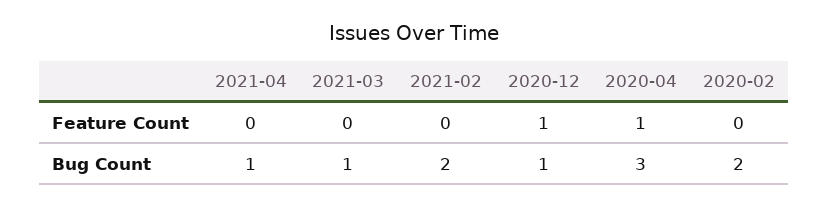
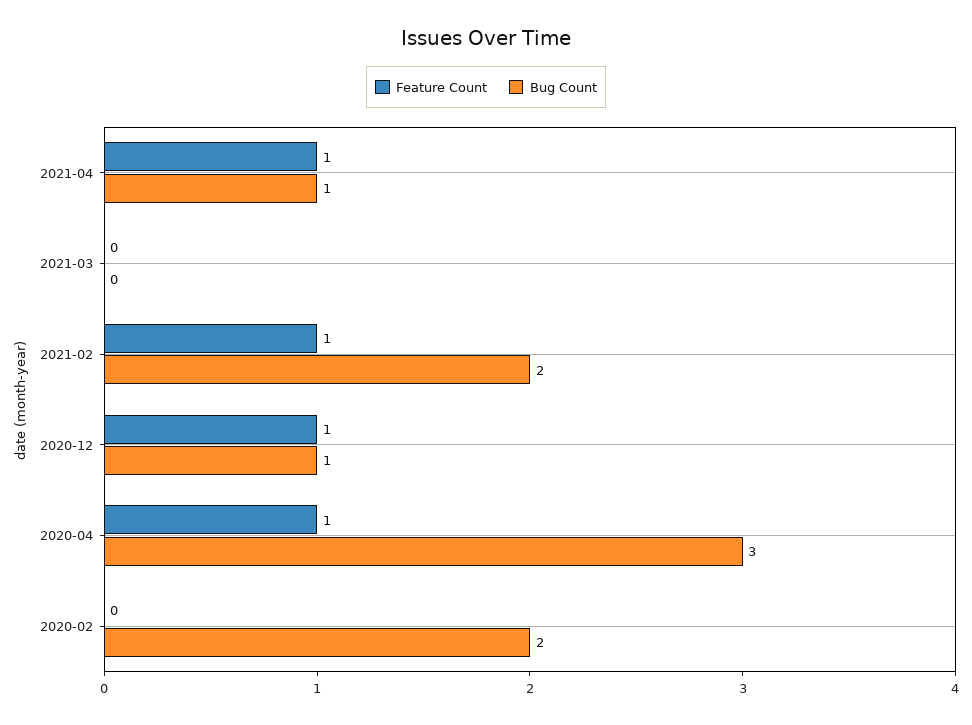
Feature Count, 2021-04: 0 -> 1
Feature Count, 2021-02: 0 -> 1
Bug Count, 2021-03: 1 -> 0

